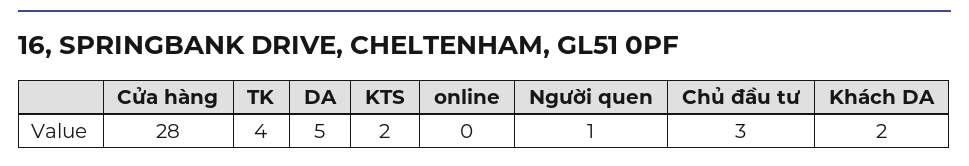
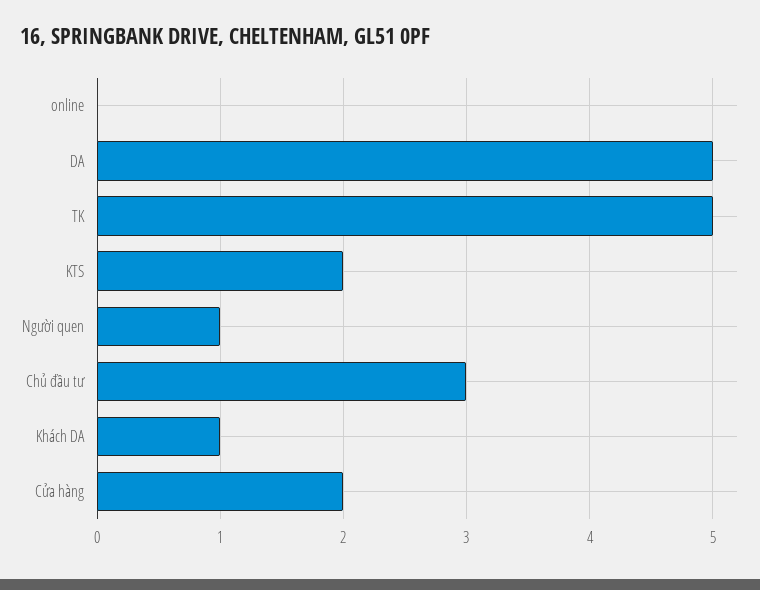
Cửa hàng: 28 -> 2
TK: 4 -> 5
Khách DA: 2 -> 1

